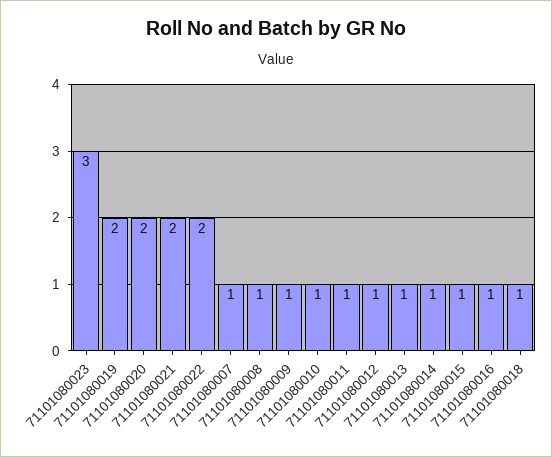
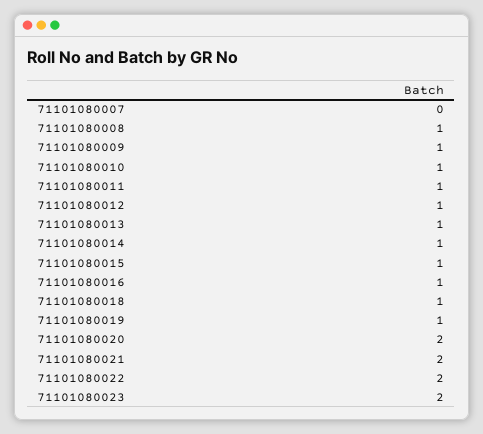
71101080023: 3 -> 2
71101080019: 2 -> 1
71101080007: 1 -> 0

